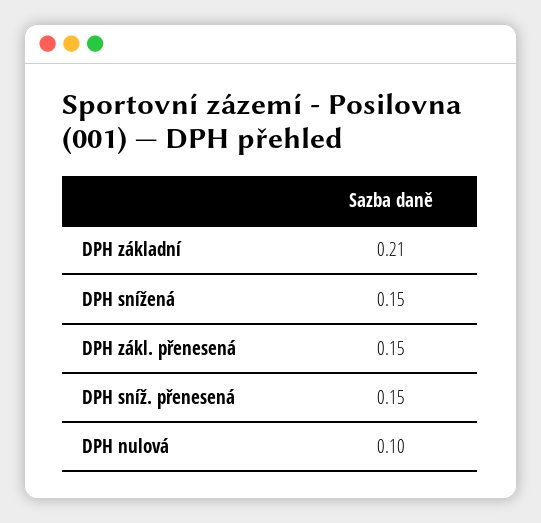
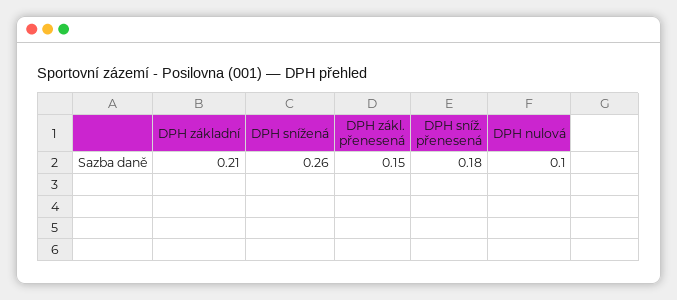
DPH snížená: 0.15 -> 0.26
DPH sníž. přenesená: 0.15 -> 0.18

